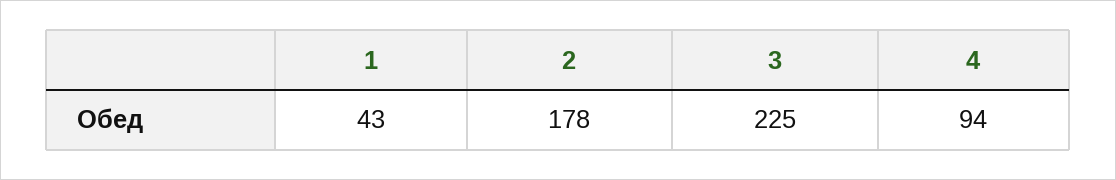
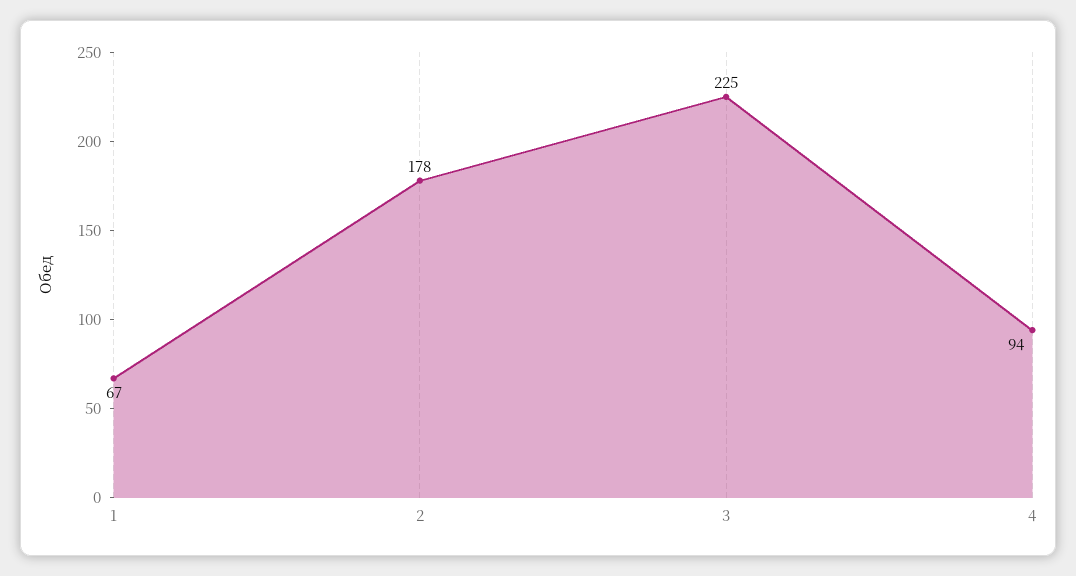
1: 43 -> 67

